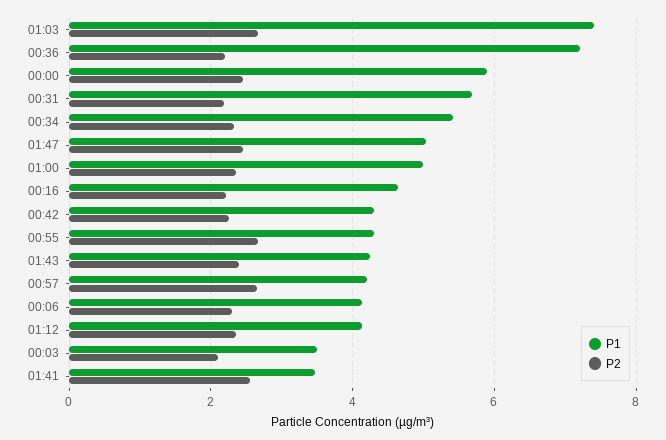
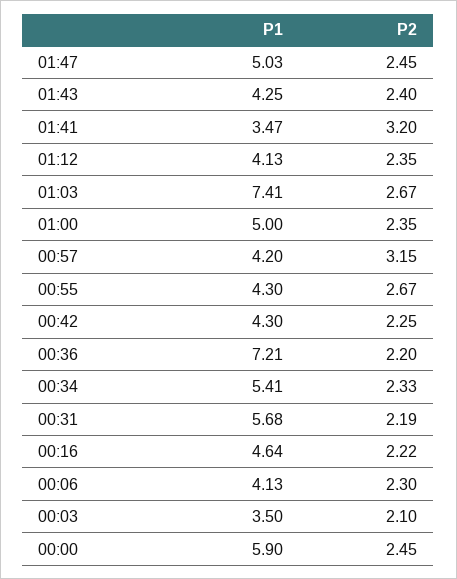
P2, 00:57: 2.6 -> 3.15
P2, 01:41: 2.6 -> 3.2

